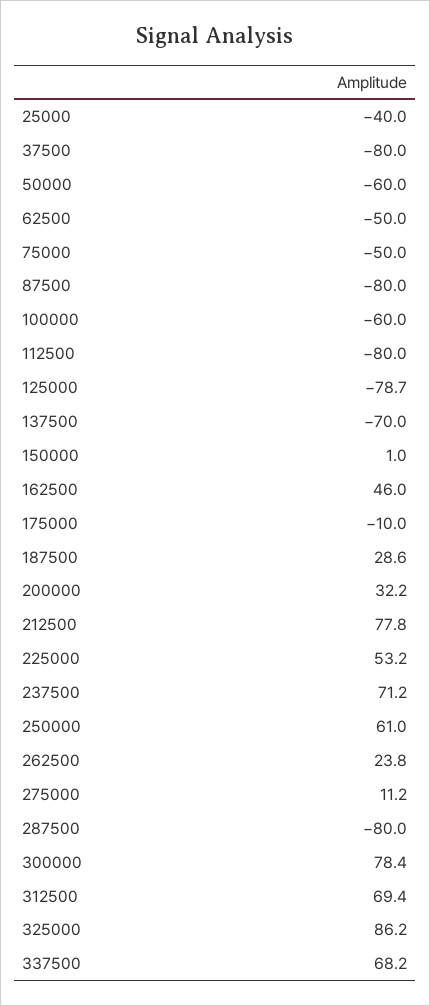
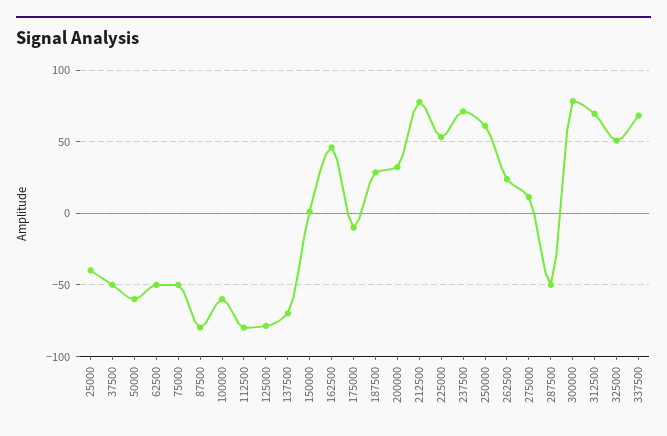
37500: -80 -> -50
287500: -80 -> -50
325000: 86.2 -> 50

